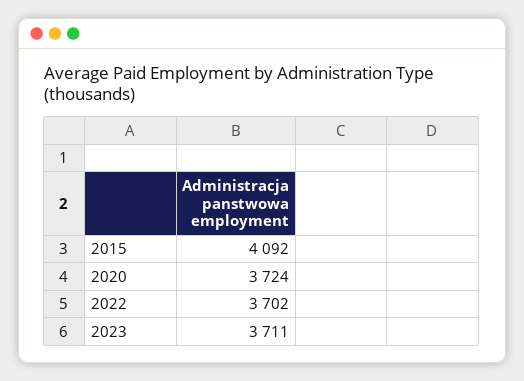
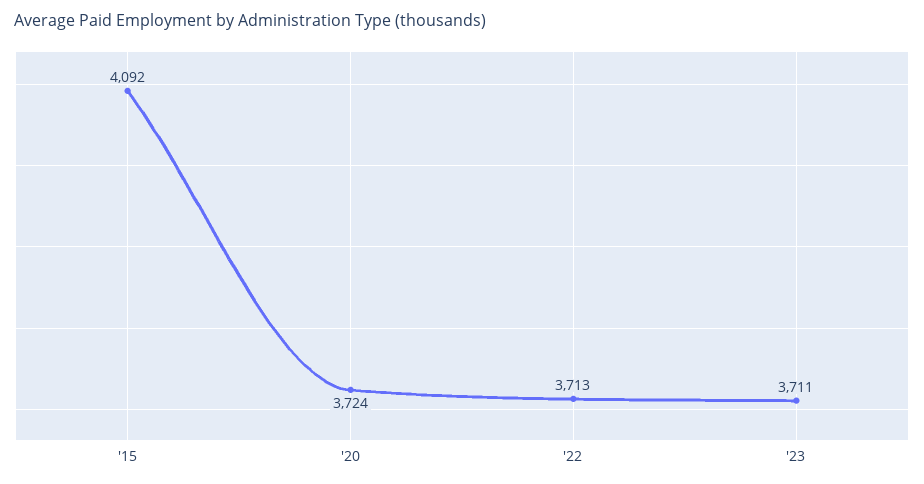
2022: 3702 -> 3713

